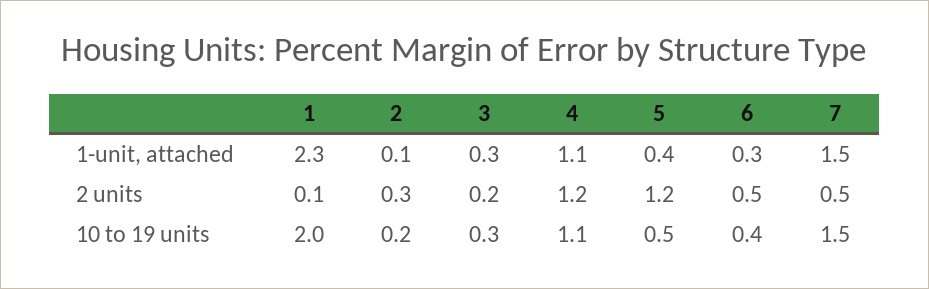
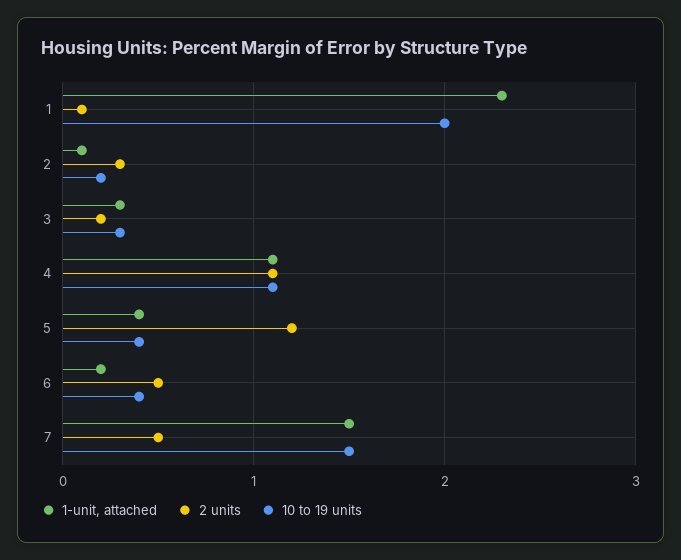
1-unit, attached, 6: 0.3 -> 0.2
2 units, 4: 1.2 -> 1.1
10 to 19 units, 5: 0.5 -> 0.4

